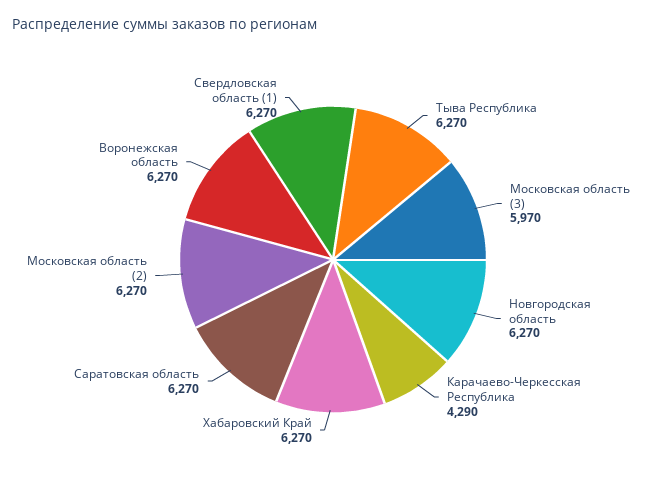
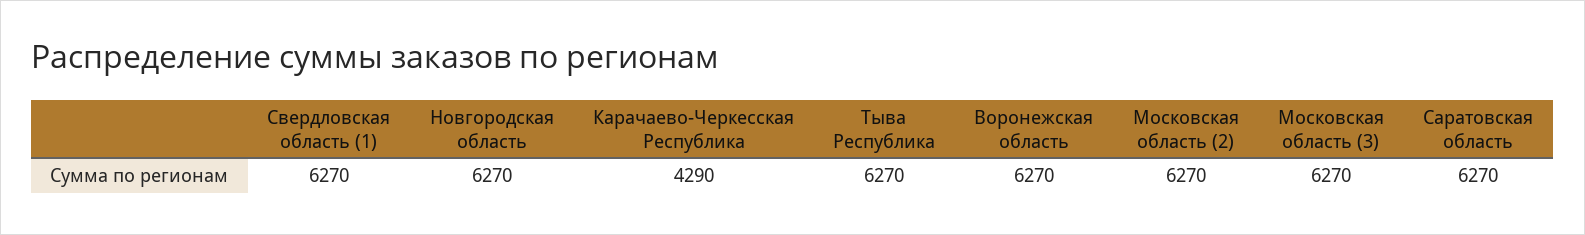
Московская область (3): 5970 -> 6270
Хабаровский Край: 6270 -> none

